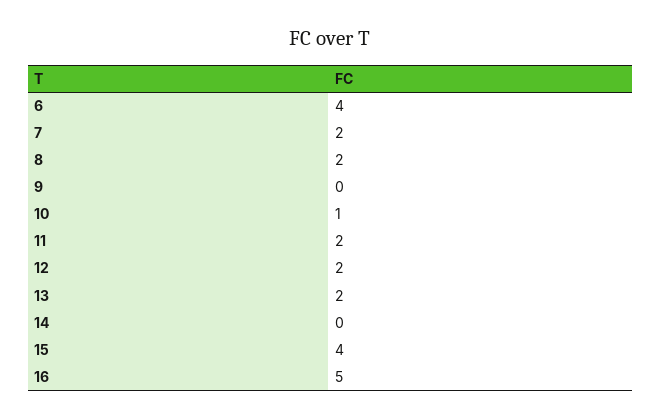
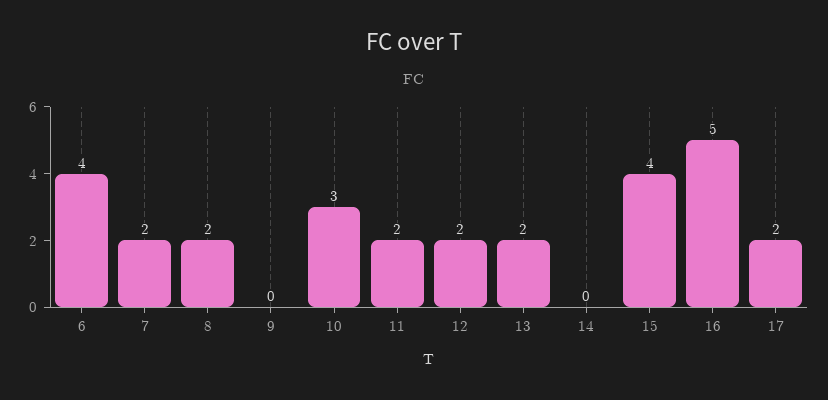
10: 1 -> 3
17: none -> 2

